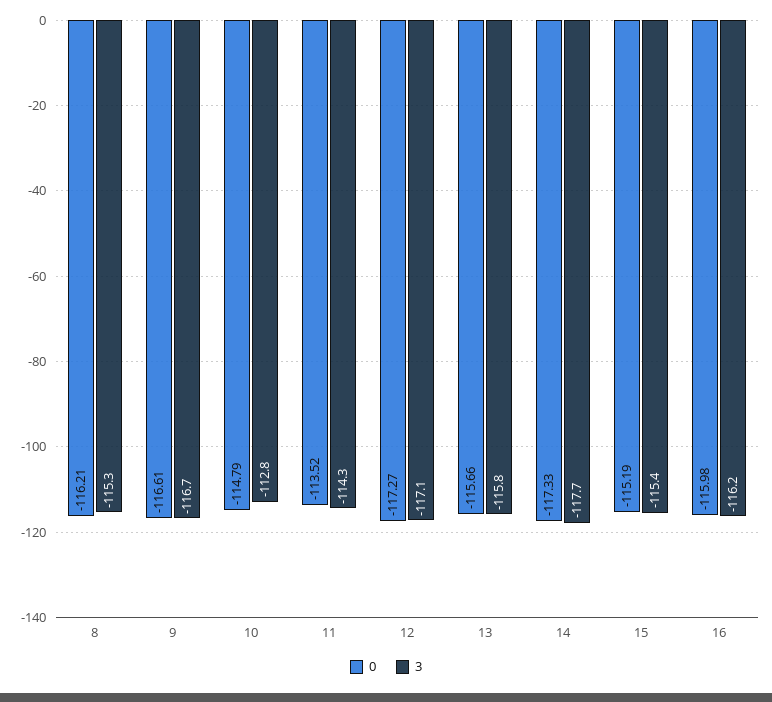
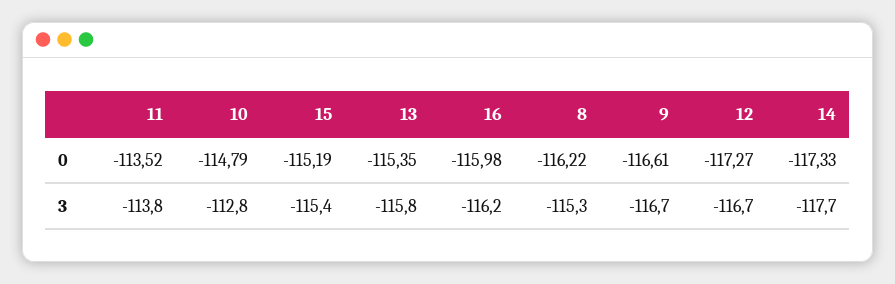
0, 8: -116.21 -> -116.22
3, 11: -114.3 -> -113.8
3, 12: -117.1 -> -116.7
0, 13: -115.66 -> -115.35

